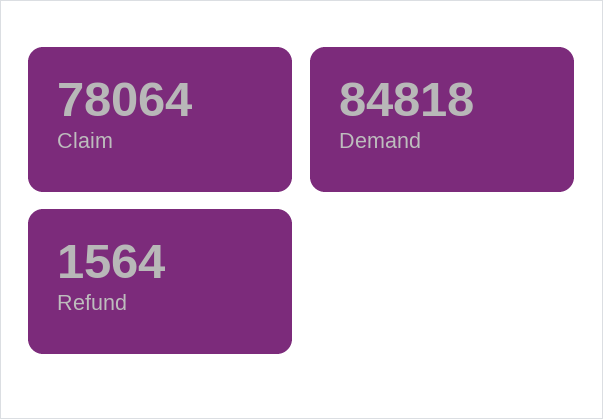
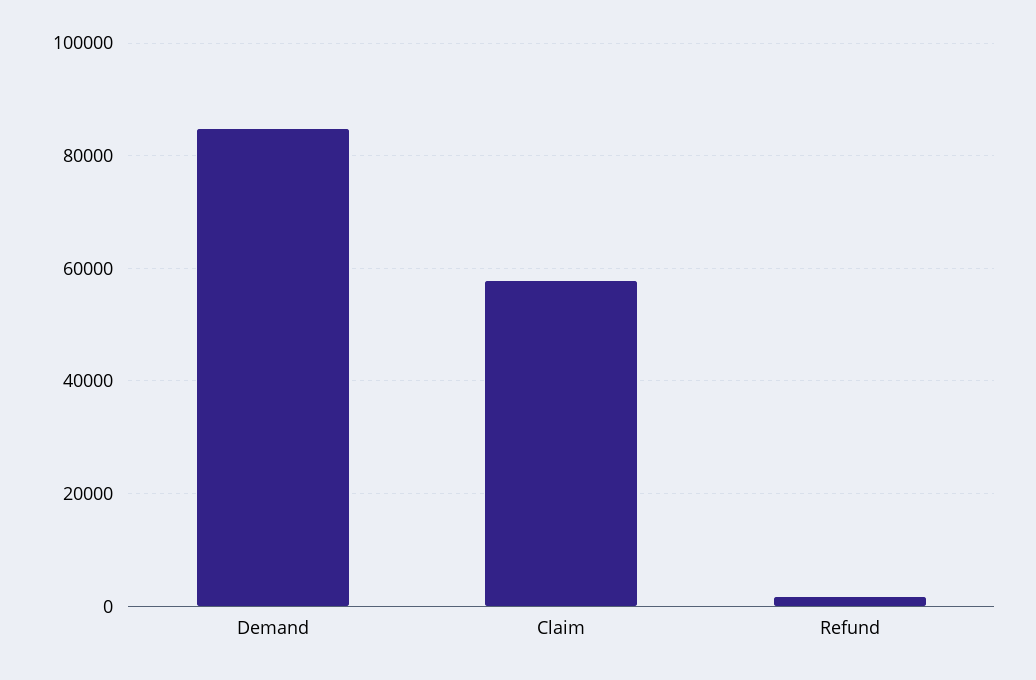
Claim: 78064 -> 58000

